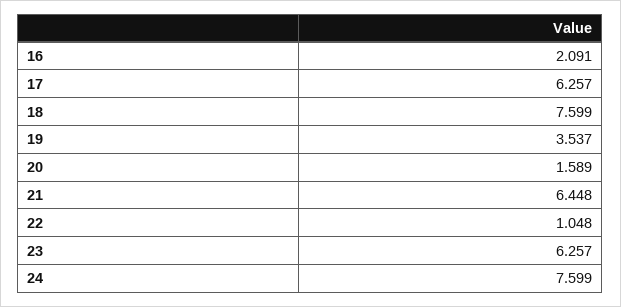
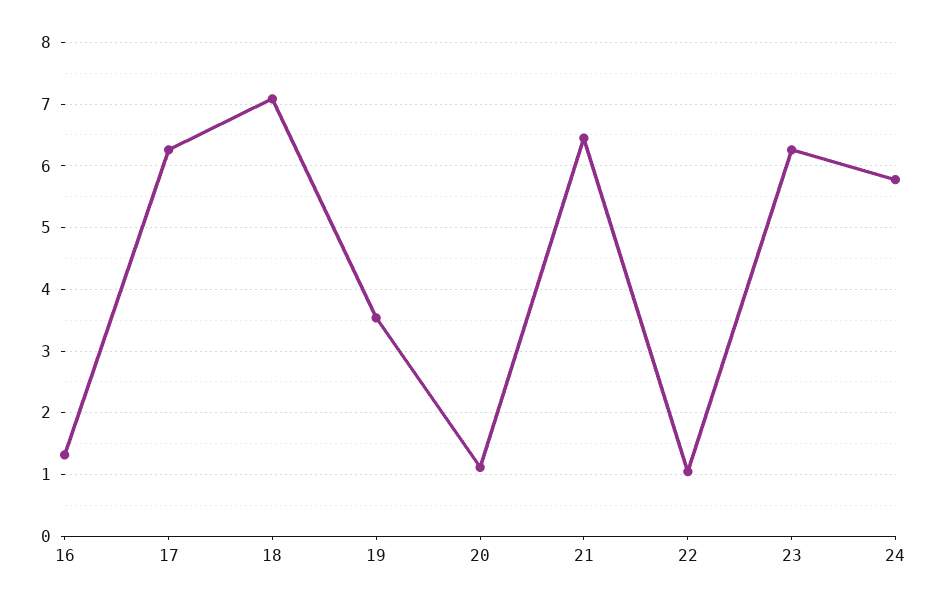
16: 2.091 -> 1.3
18: 7.599 -> 7.1
20: 1.589 -> 1.1
24: 7.599 -> 5.8

